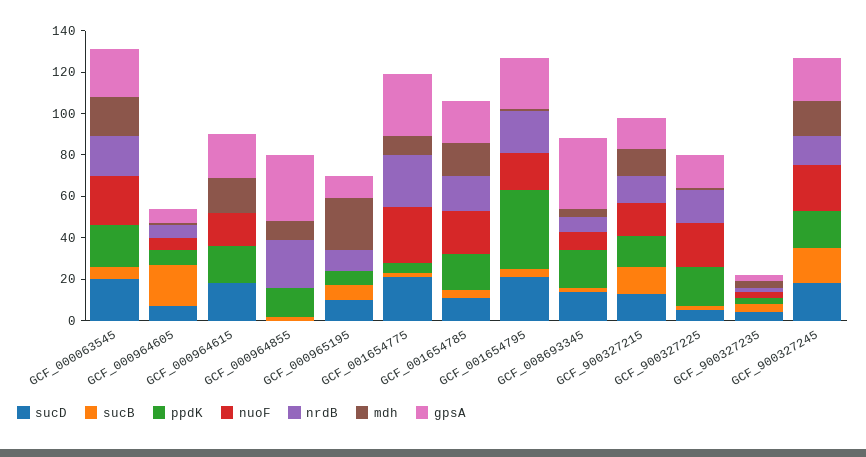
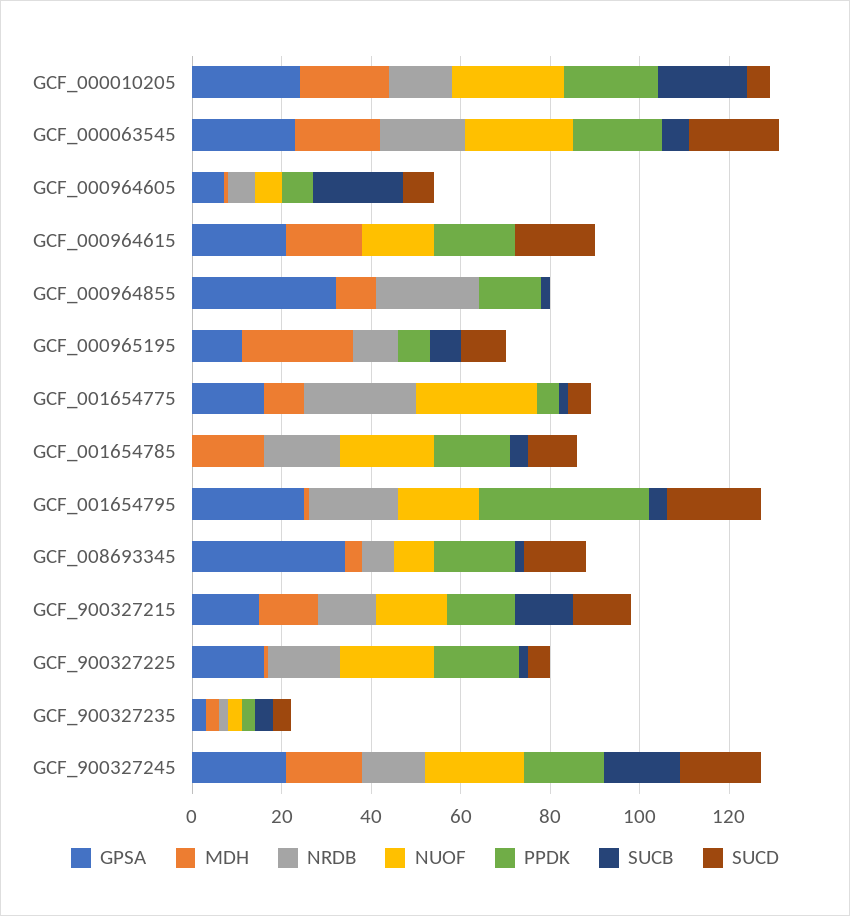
sucD, GCF_001654775: 20 -> 5
gpsA, GCF_001654775: 30 -> 15
gpsA, GCF_001654785: 20 -> 0
gpsA, GCF_000010205: none -> 25
mdh, GCF_000010205: none -> 20
nrdB, GCF_000010205: none -> 15
nuoF, GCF_000010205: none -> 25
ppdK, GCF_000010205: none -> 20
sucB, GCF_000010205: none -> 20
sucD, GCF_000010205: none -> 5

